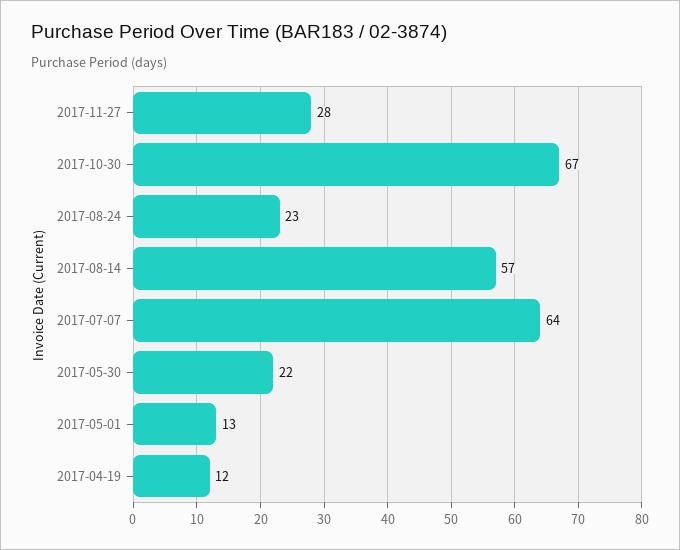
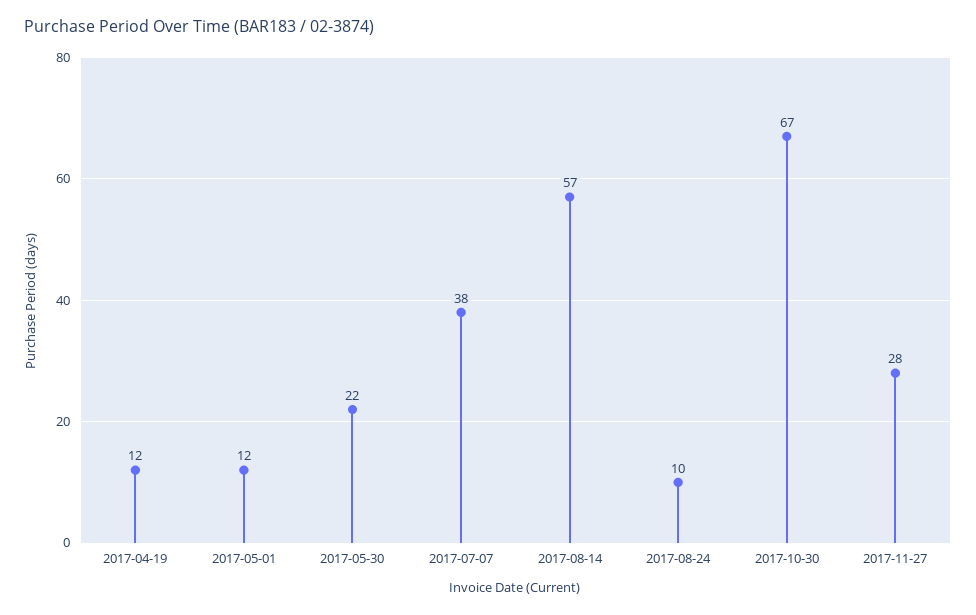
2017-08-24: 23 -> 10
2017-07-07: 64 -> 38
2017-05-01: 13 -> 12

